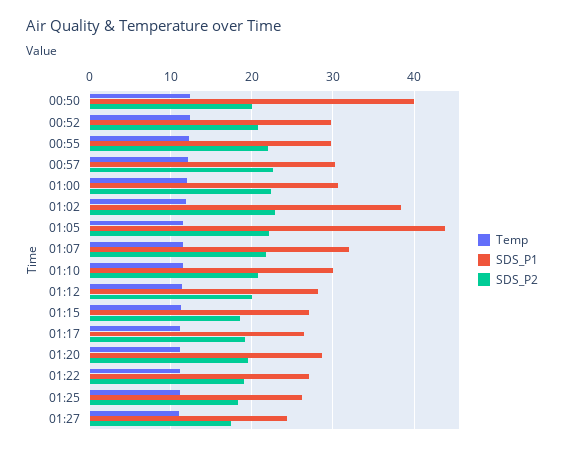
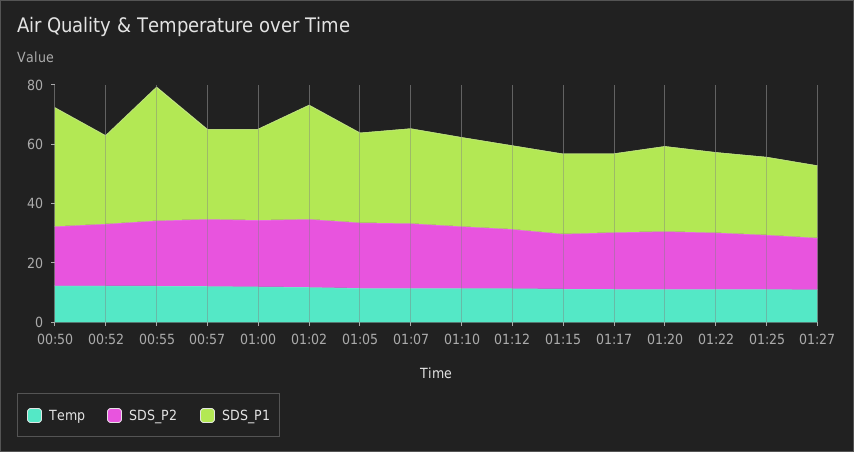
SDS_P1, 00:55: 30 -> 45
SDS_P1, 01:05: 44 -> 30

